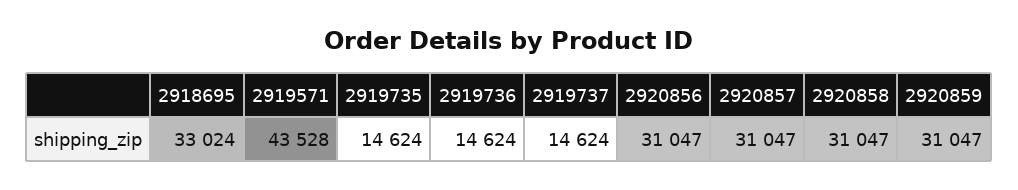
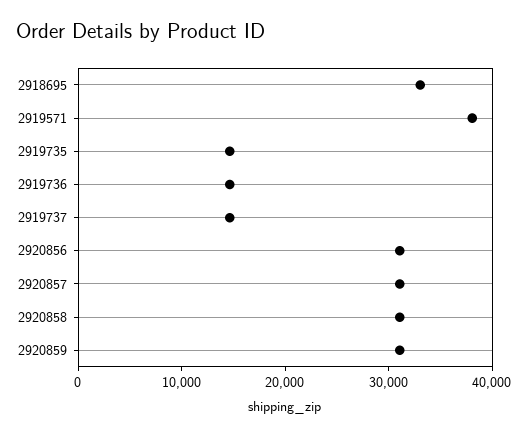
2919571: 43528 -> 38000

